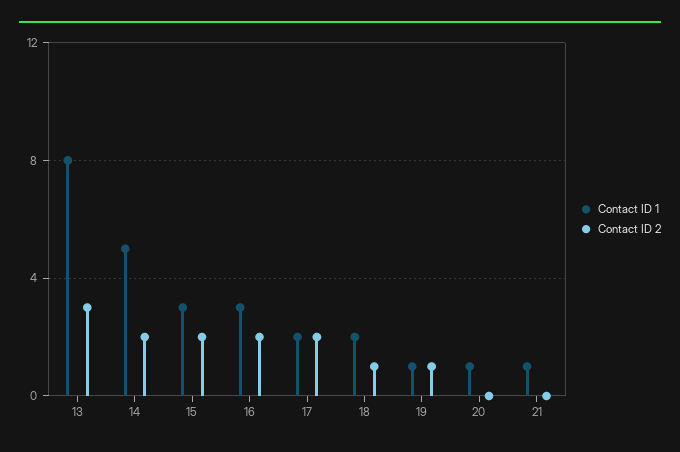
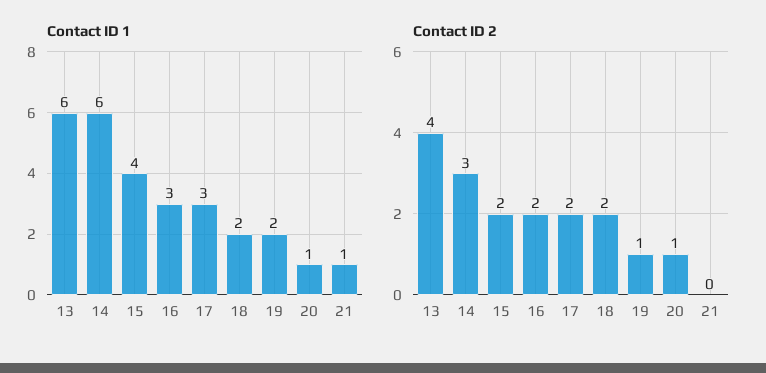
Contact ID 1, 13: 8 -> 6
Contact ID 2, 13: 3 -> 4
Contact ID 1, 14: 5 -> 6
Contact ID 2, 14: 2 -> 3
Contact ID 1, 15: 3 -> 4
Contact ID 1, 17: 2 -> 3
Contact ID 2, 18: 1 -> 2
Contact ID 1, 19: 1 -> 2
Contact ID 2, 20: 0 -> 1

